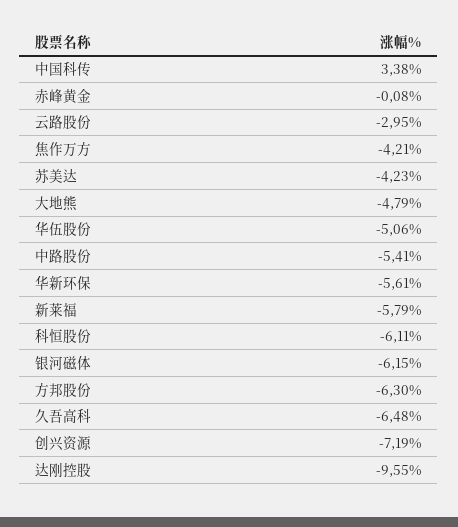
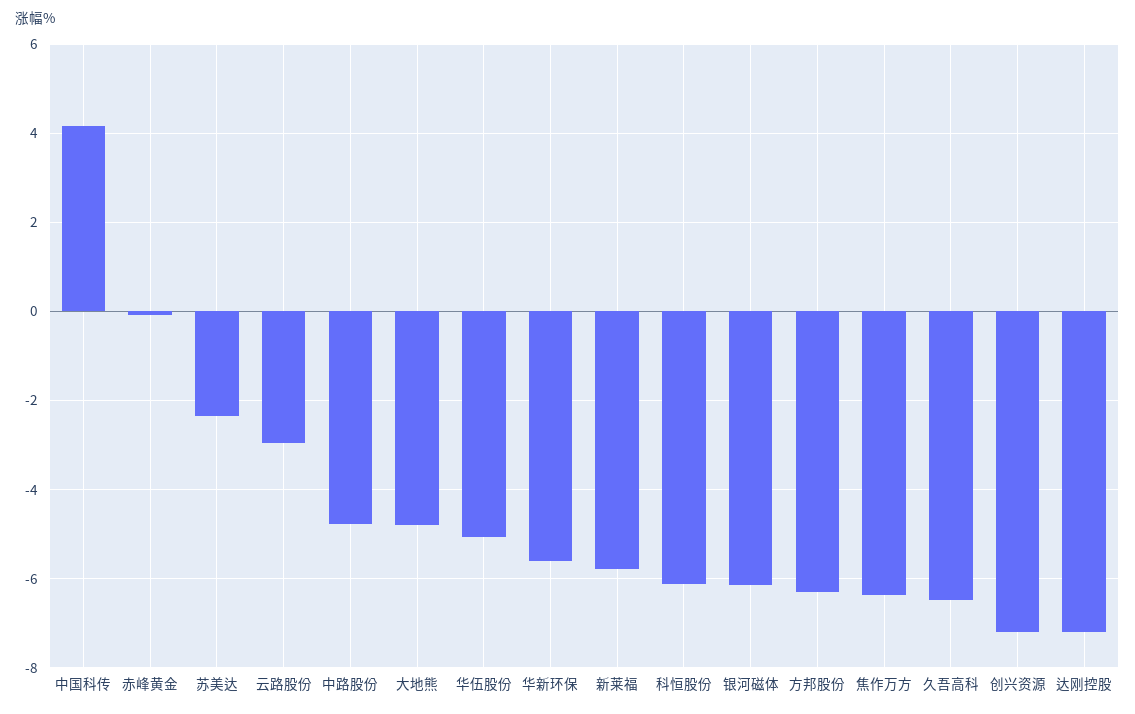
中国科传: 3.38 -> 4.2
焦作万方: -4.21 -> -6.4
苏美达: -4.23 -> -2.4
中路股份: -5.41 -> -4.8
达刚控股: -9.55 -> -7.2

